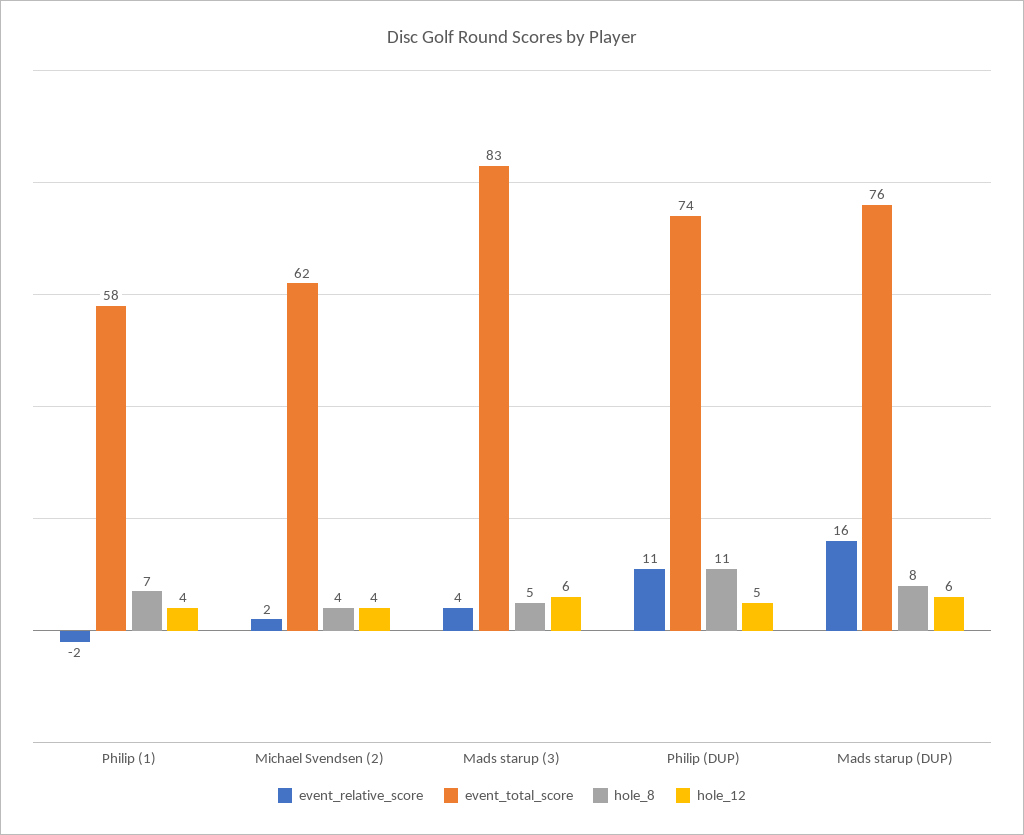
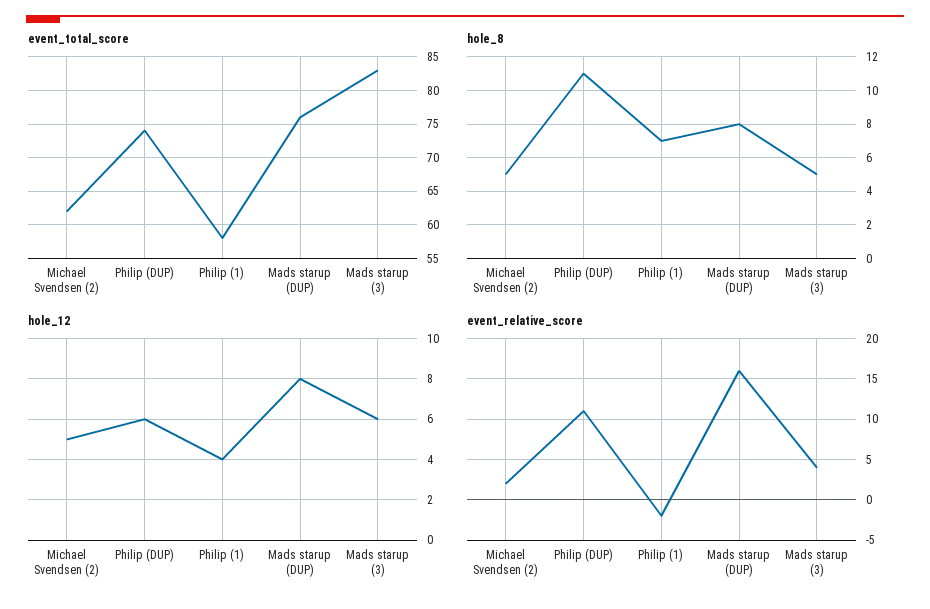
hole_8, Michael Svendsen (2): 4 -> 5
hole_12, Michael Svendsen (2): 4 -> 5
hole_12, Philip (DUP): 5 -> 6
hole_12, Mads starup (DUP): 6 -> 8

